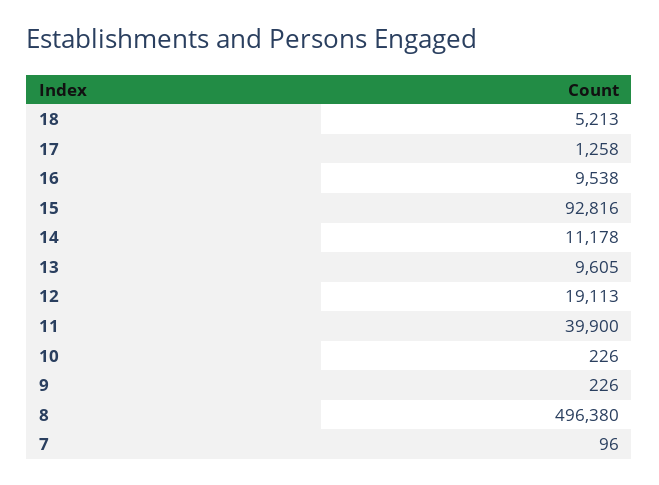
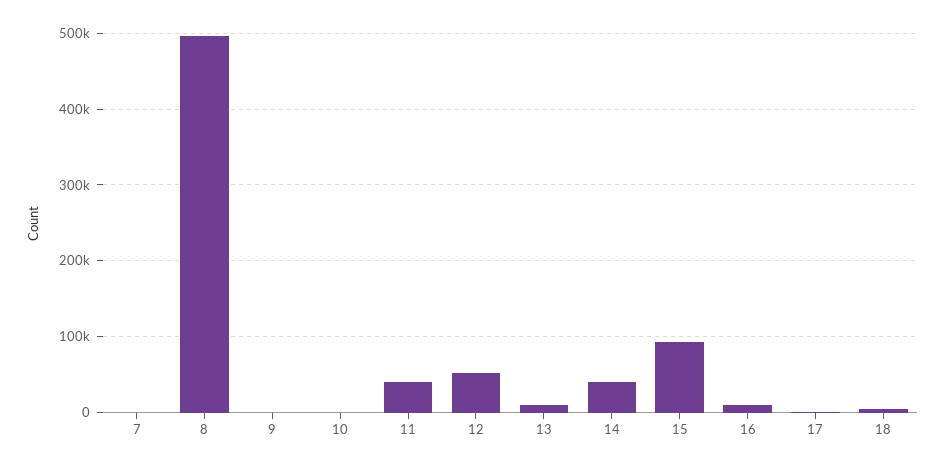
14: 11178 -> 40000
12: 19113 -> 50000

